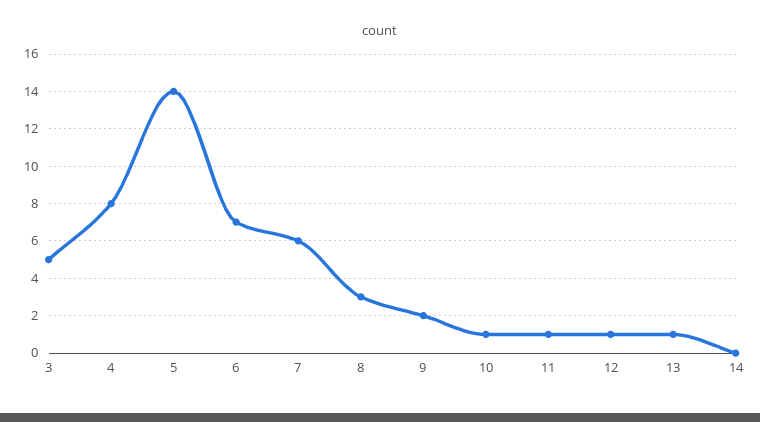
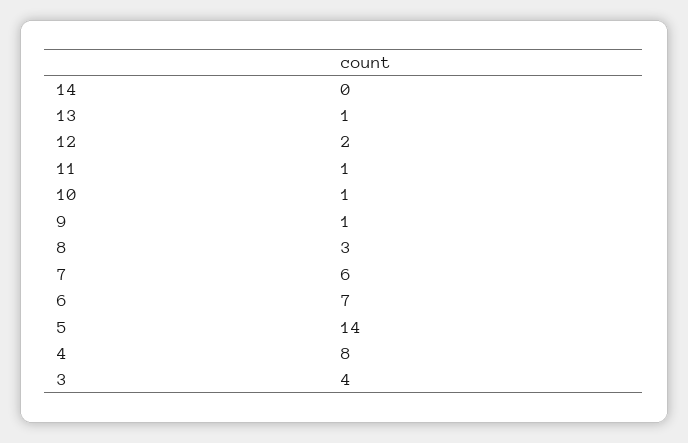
3: 5 -> 4
9: 2 -> 1
12: 1 -> 2

